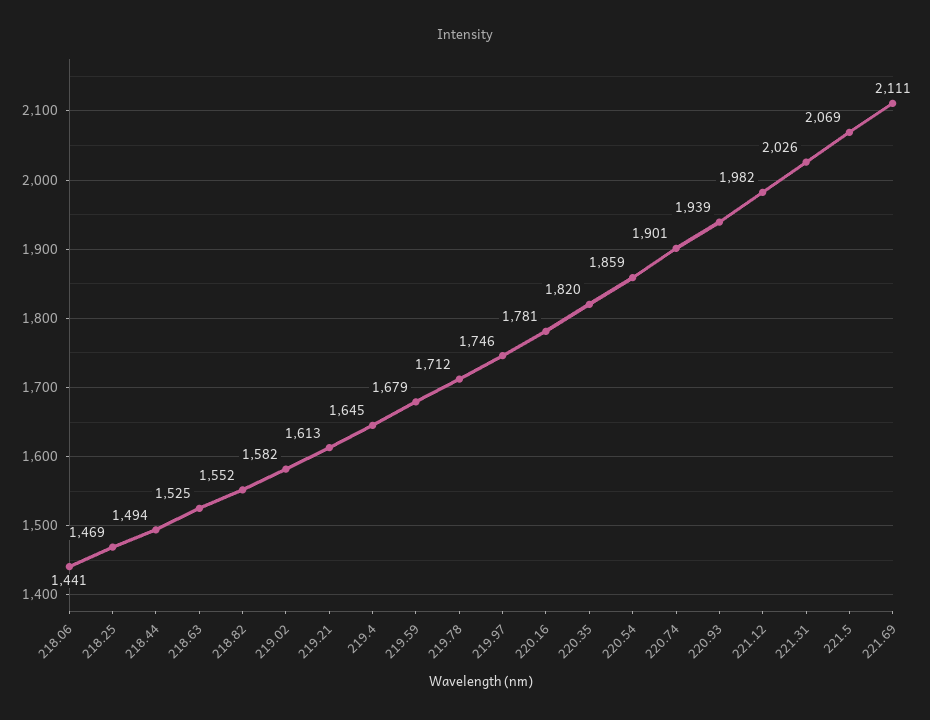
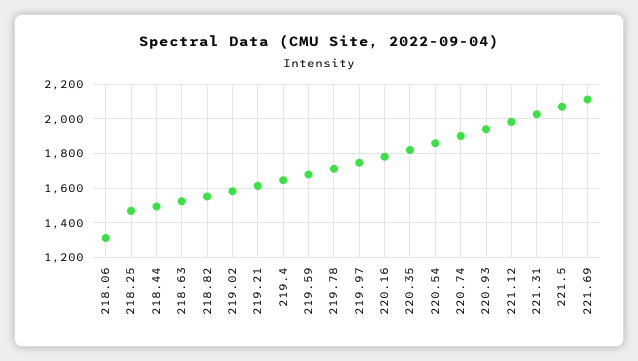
218.06: 1441 -> 1300

